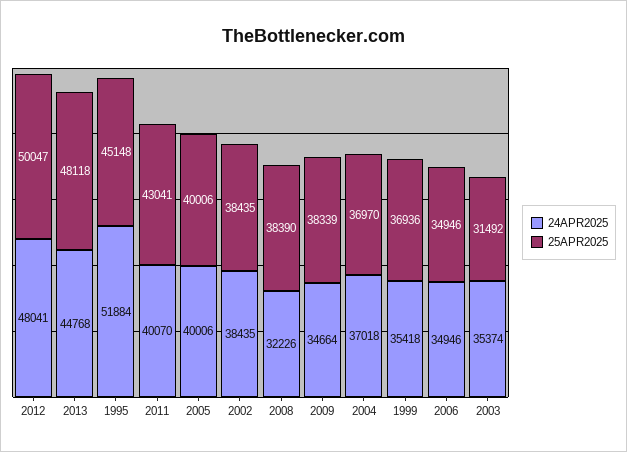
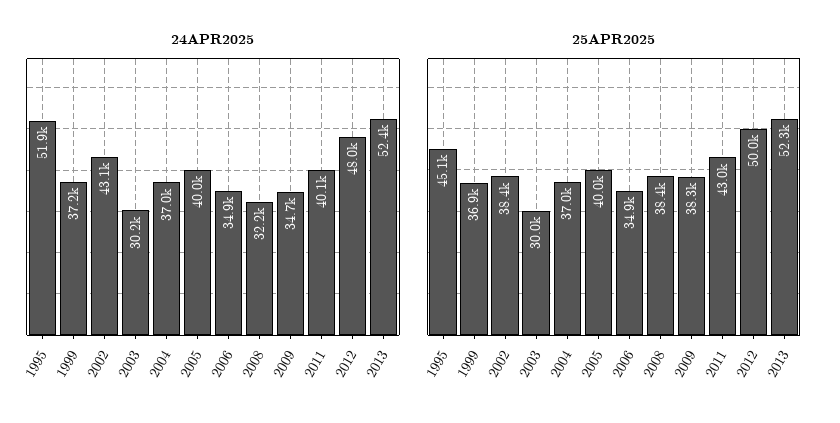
24APR2025, 2013: 44768 -> 52400
25APR2025, 2013: 48118 -> 52300
24APR2025, 2002: 38435 -> 43100
24APR2025, 1999: 35418 -> 37200
24APR2025, 2003: 35374 -> 30200
25APR2025, 2003: 31492 -> 30000

